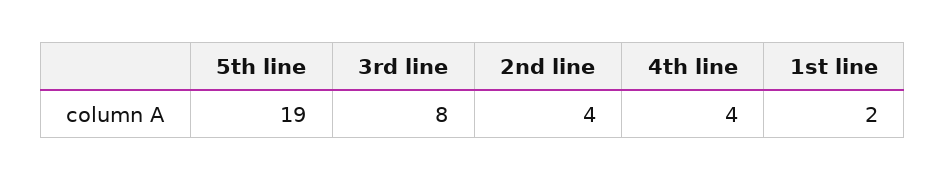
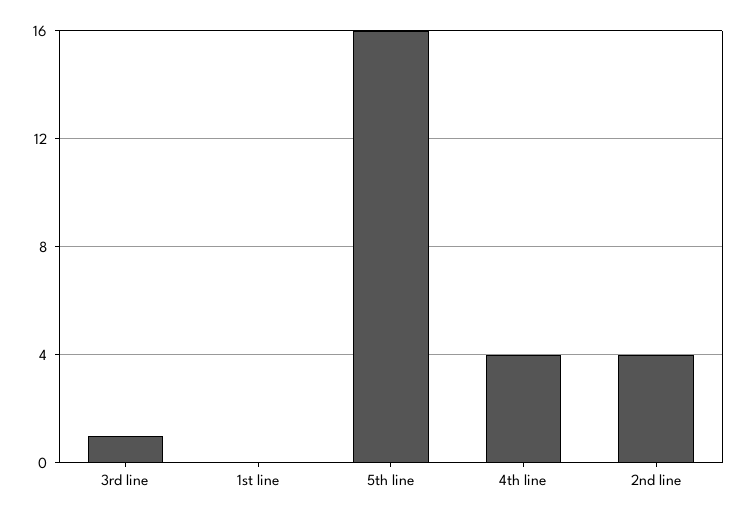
5th line: 19 -> 16
3rd line: 8 -> 1
1st line: 2 -> 0

